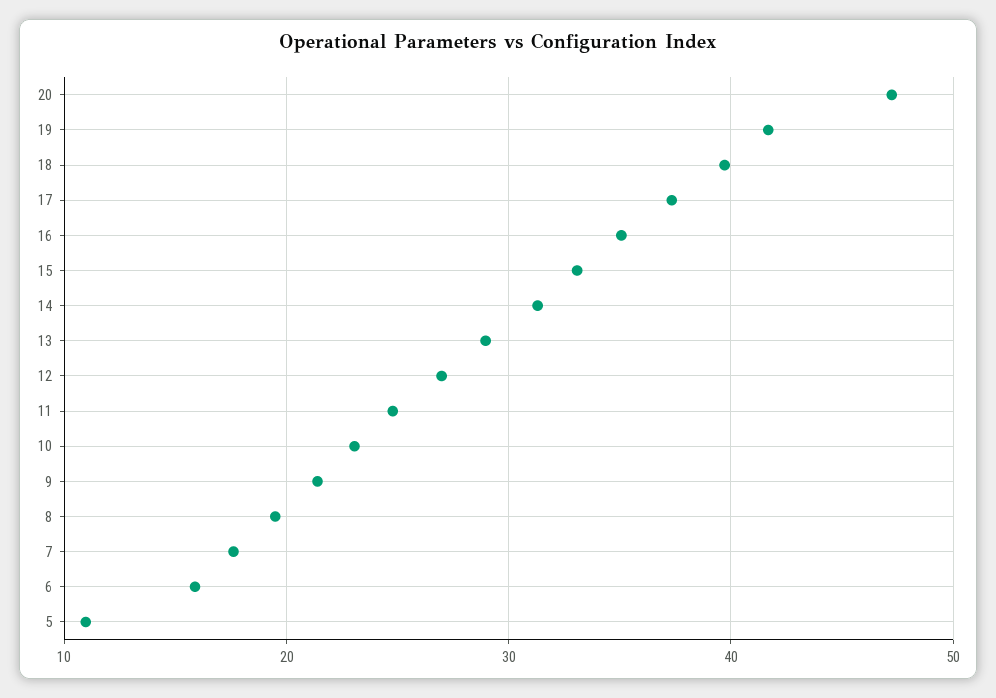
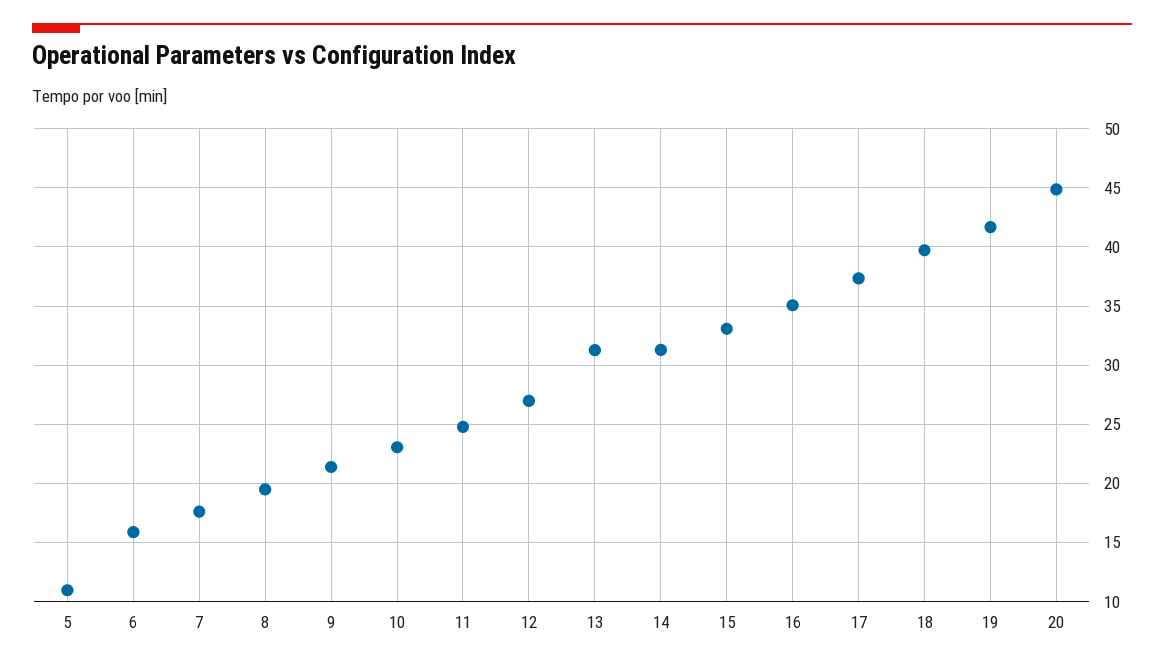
20: 47 -> 45
13: 29 -> 31

